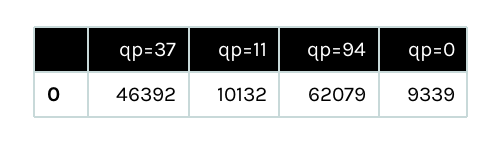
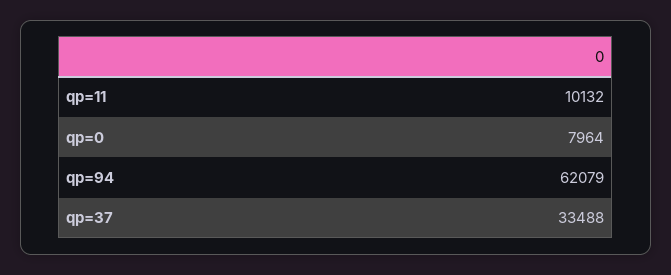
qp=37: 46392 -> 33488
qp=0: 9339 -> 7964

